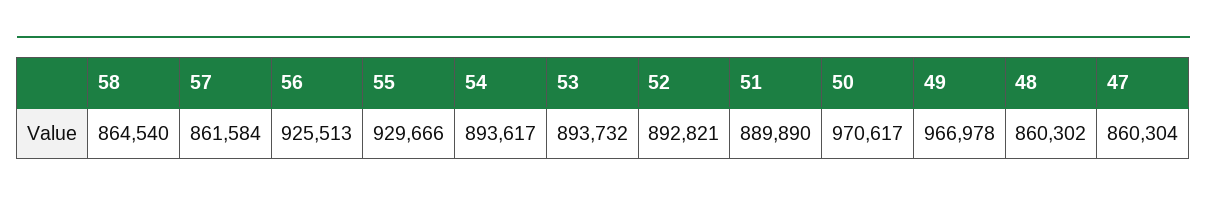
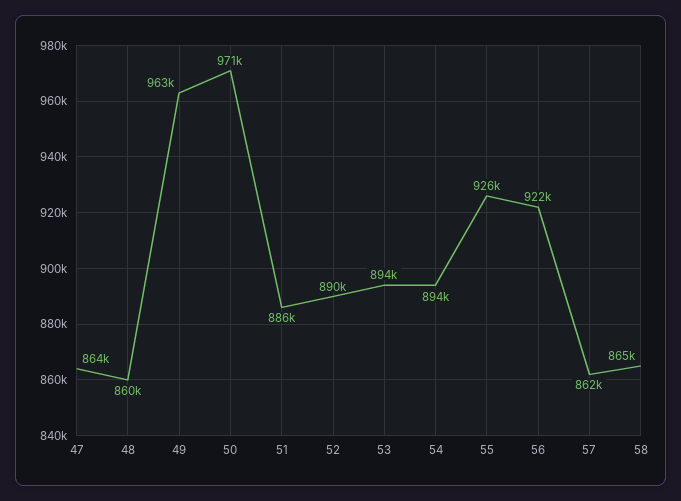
56: 925513 -> 922000
55: 929666 -> 926000
52: 892821 -> 890000
51: 889890 -> 886000
49: 966978 -> 963000
47: 860304 -> 864000

